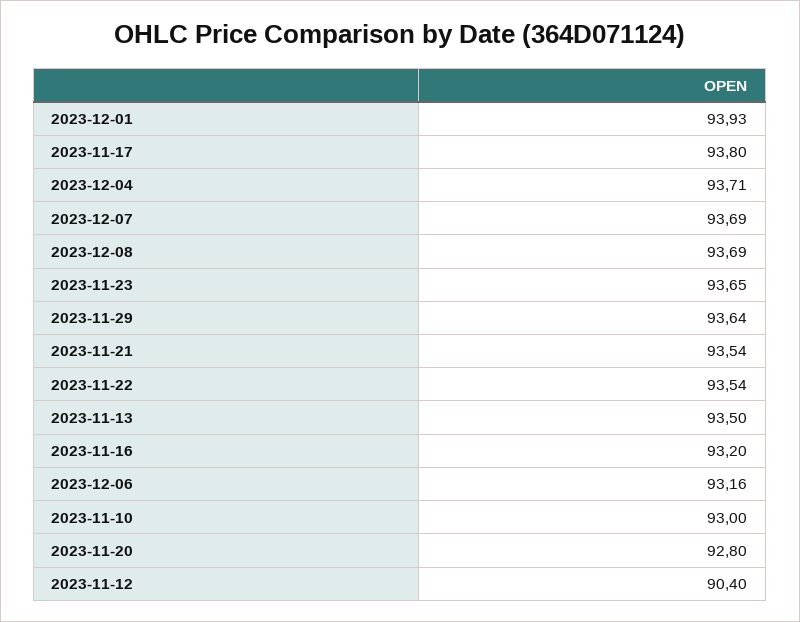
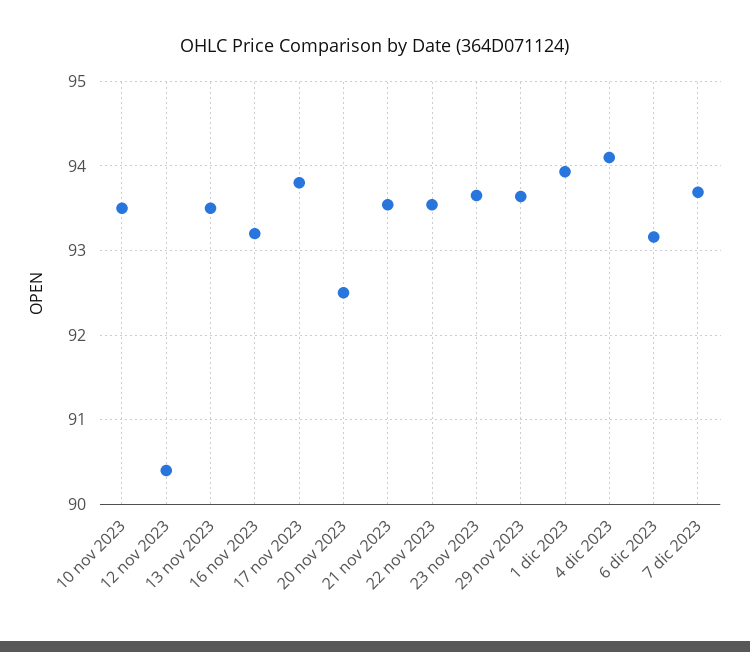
2023-12-04: 93.71 -> 94.1
2023-12-08: 93.69 -> none
2023-11-10: 93 -> 93.5
2023-11-20: 92.8 -> 92.5

